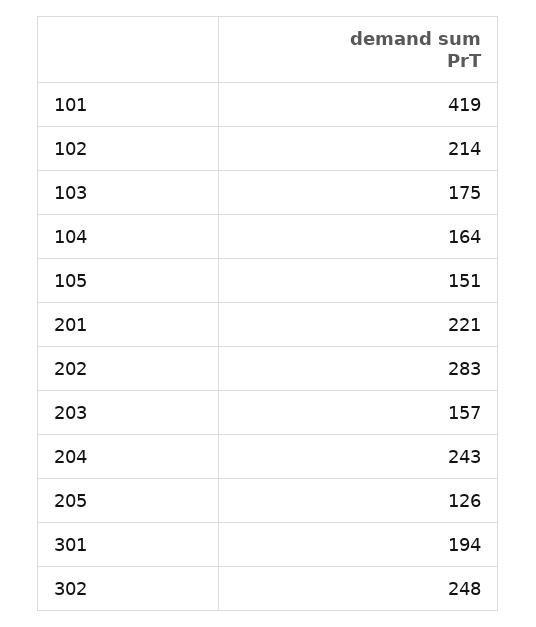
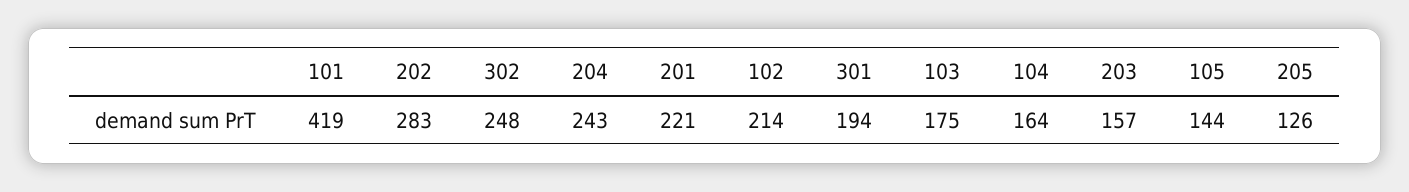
105: 151 -> 144

